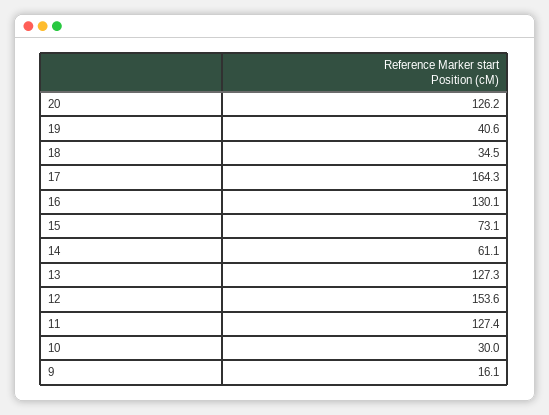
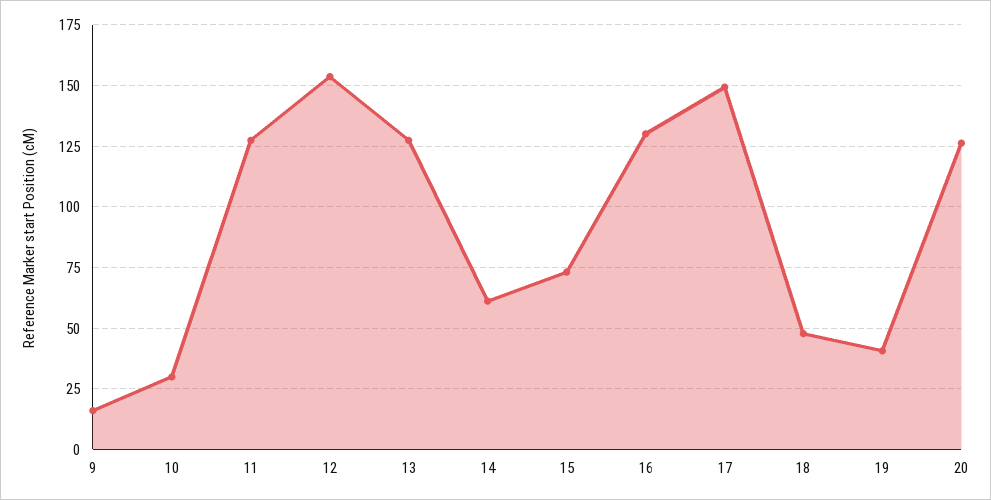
18: 34.5 -> 47.5
17: 164.3 -> 150

